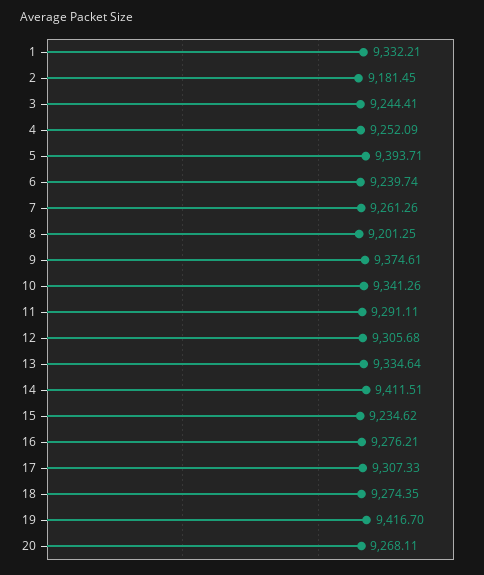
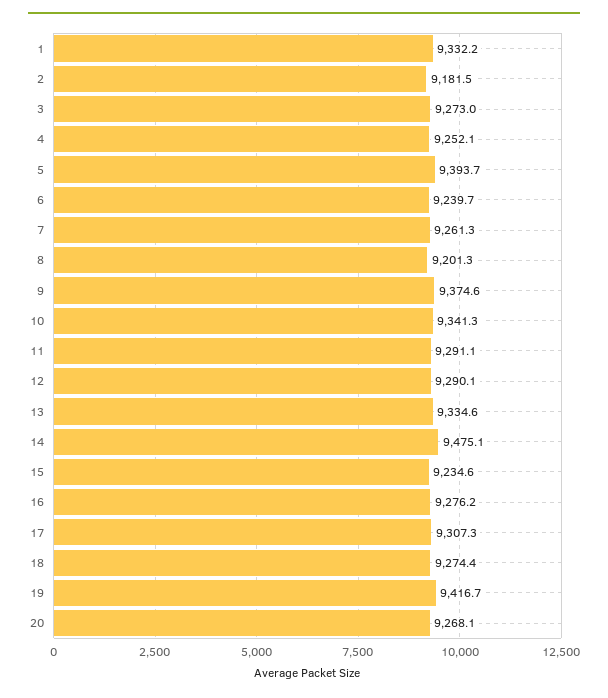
3: 9244.41 -> 9273
12: 9305.68 -> 9290.1
14: 9411.51 -> 9475.1

